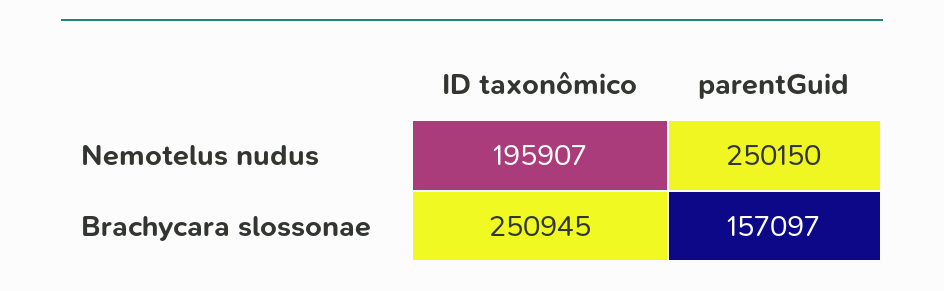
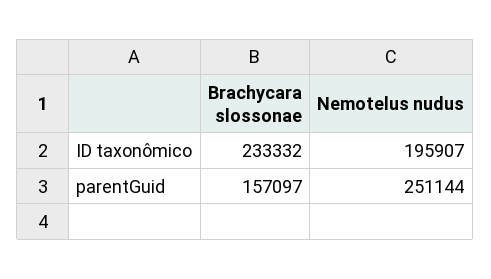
parentGuid, Nemotelus nudus: 250150 -> 251144
ID taxonômico, Brachycara slossonae: 250945 -> 233332

